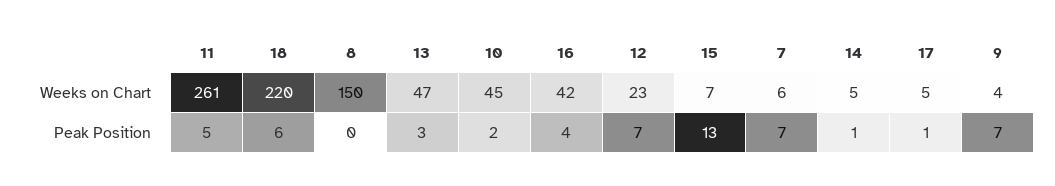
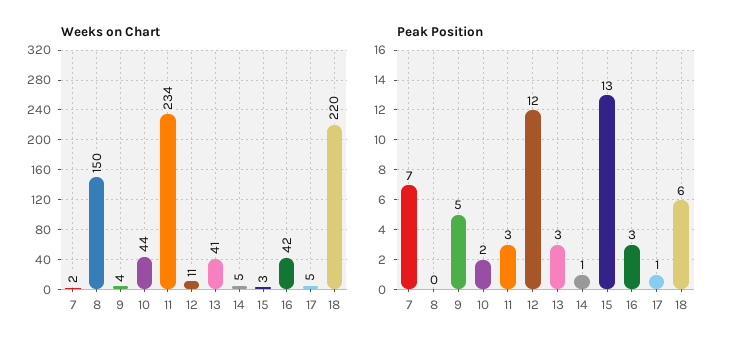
Weeks on Chart, 11: 261 -> 234
Weeks on Chart, 13: 47 -> 41
Weeks on Chart, 10: 45 -> 44
Weeks on Chart, 12: 23 -> 11
Weeks on Chart, 15: 7 -> 3
Weeks on Chart, 7: 6 -> 2
Peak Position, 11: 5 -> 3
Peak Position, 16: 4 -> 3
Peak Position, 12: 7 -> 12
Peak Position, 9: 7 -> 5

